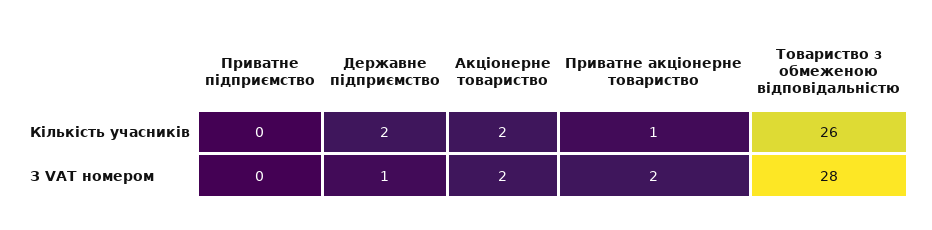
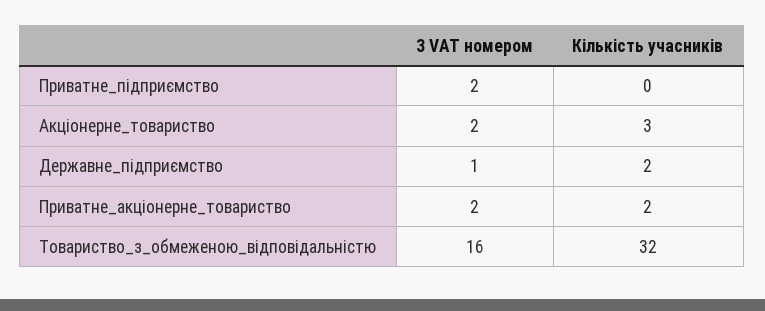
Акціонерне товариство, Кількість учасників: 2 -> 3
Приватне акціонерне товариство, Кількість учасників: 1 -> 2
Товариство з обмеженою відповідальністю, Кількість учасників: 26 -> 32
Приватне підприємство, З VAT номером: 0 -> 2
Товариство з обмеженою відповідальністю, З VAT номером: 28 -> 16

